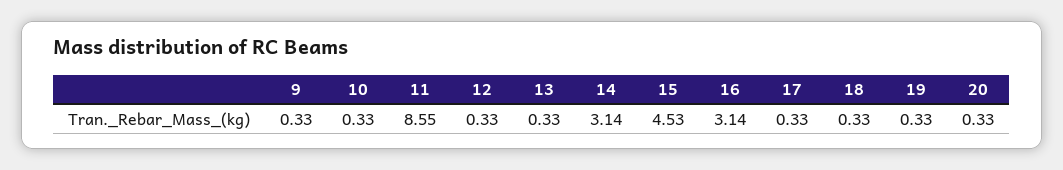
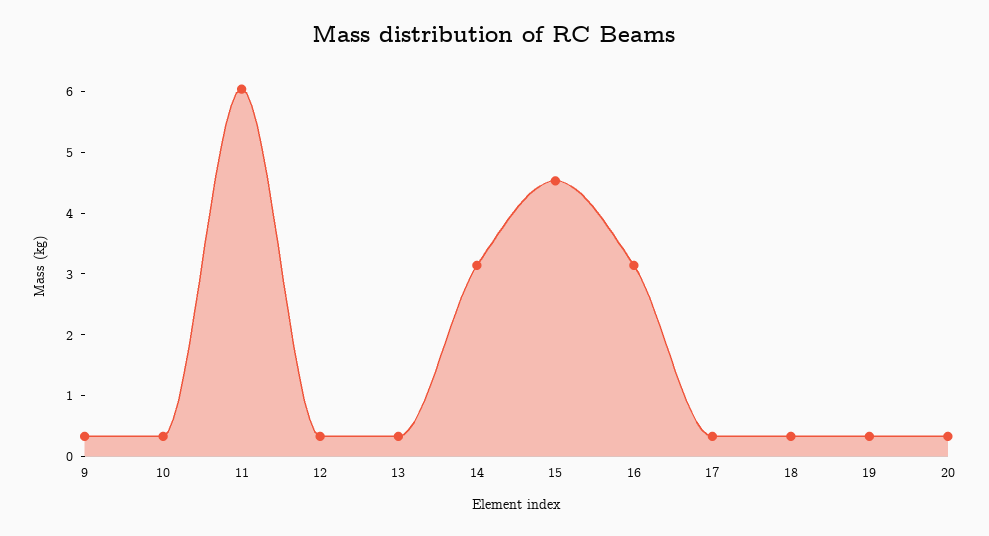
11: 8.55 -> 6

